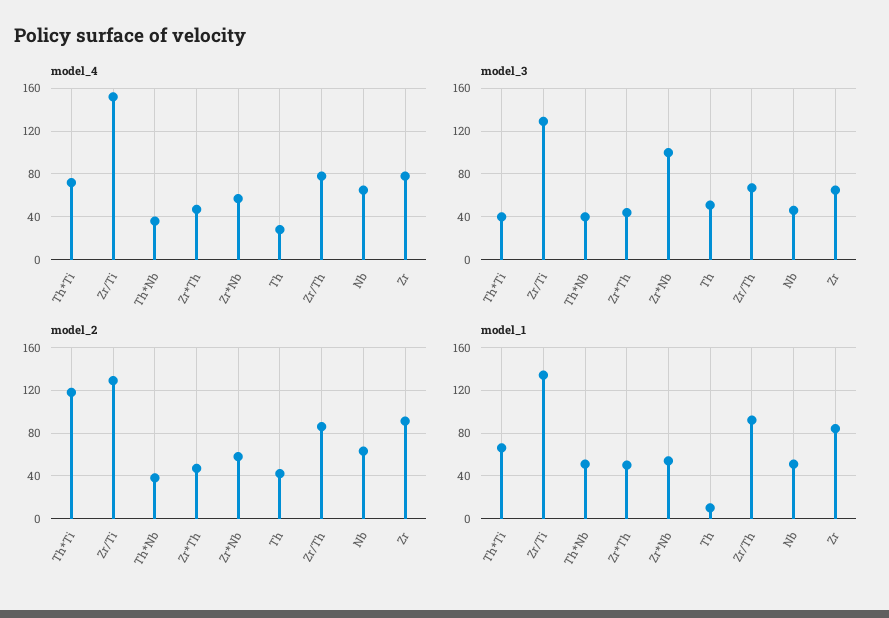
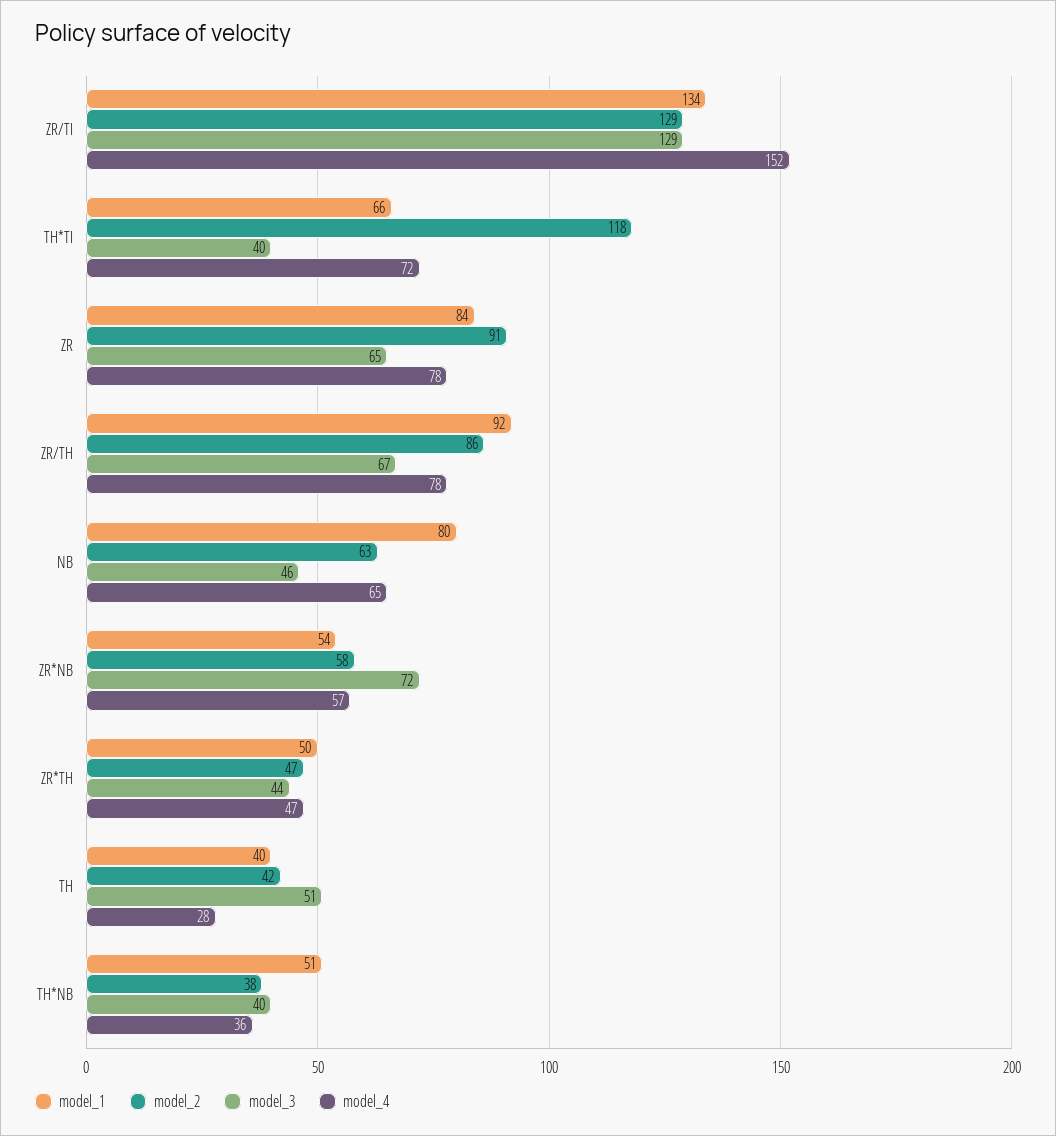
model_3, Zr*Nb: 100 -> 72
model_1, Th: 10 -> 40
model_1, Nb: 50 -> 80

